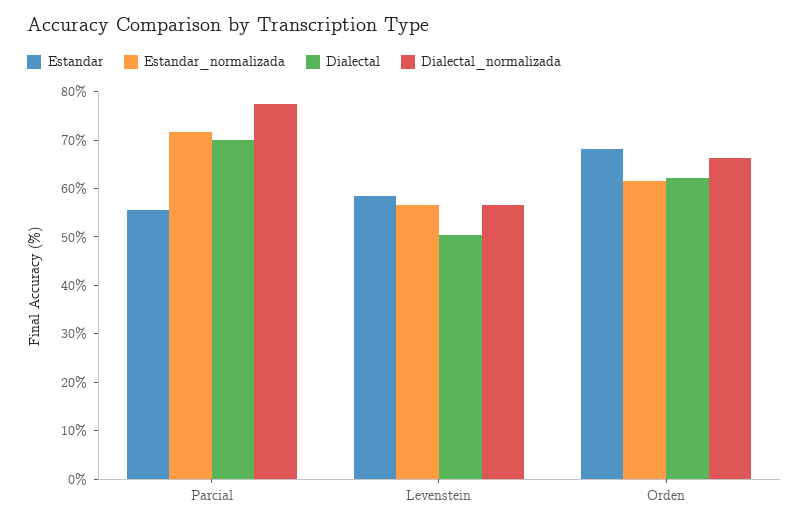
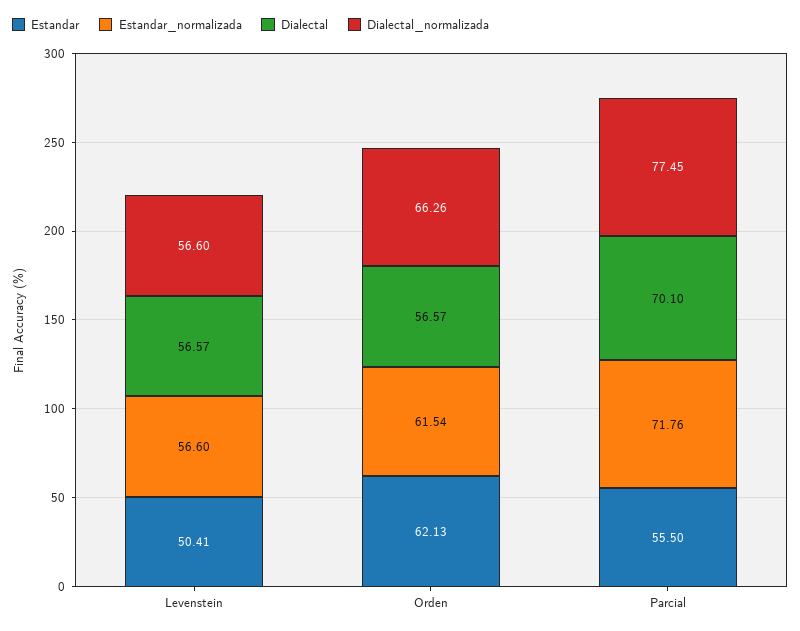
Estandar, Levenstein: 58 -> 50.41
Dialectal, Levenstein: 50 -> 56.57
Estandar, Orden: 68 -> 62.13
Dialectal, Orden: 62 -> 56.57

